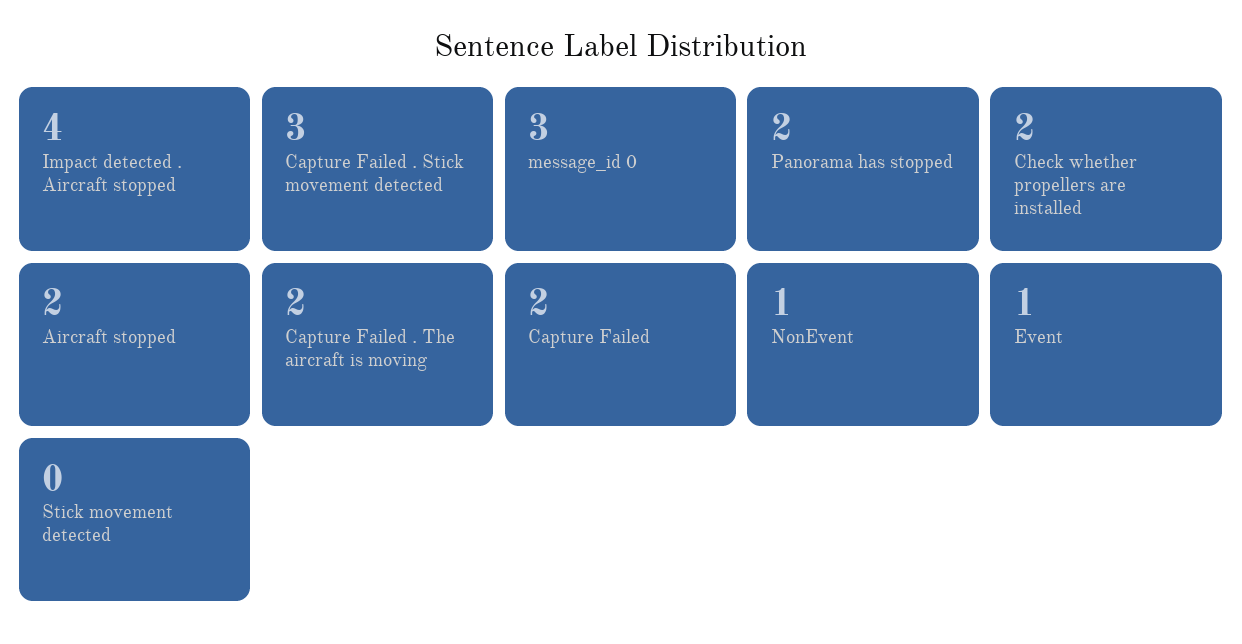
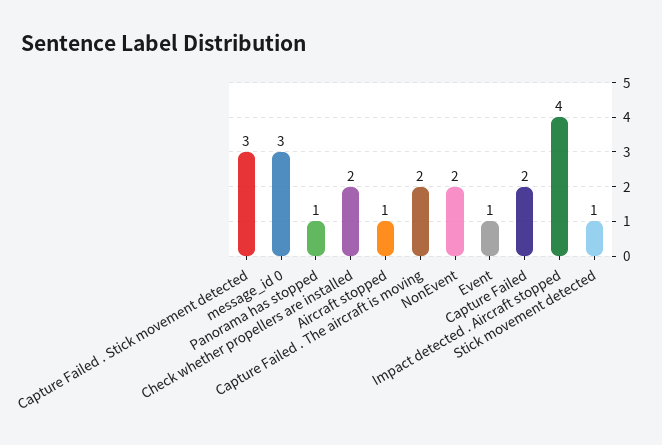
Panorama has stopped: 2 -> 1
Aircraft stopped: 2 -> 1
NonEvent: 1 -> 2
Stick movement detected: 0 -> 1

